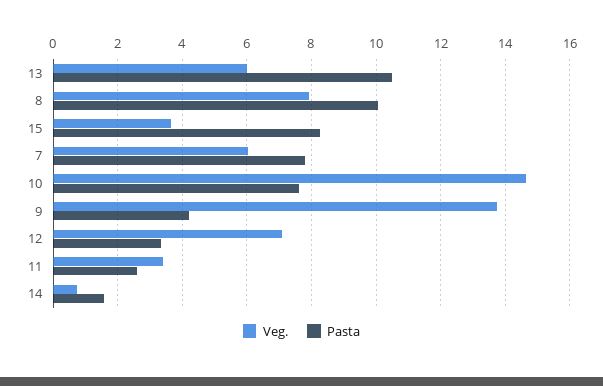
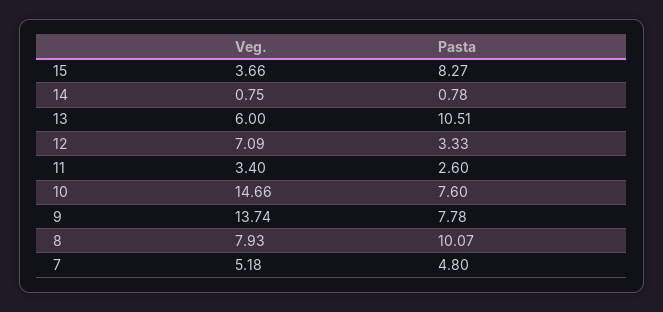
Veg., 7: 6 -> 5.18
Pasta, 7: 7.8 -> 4.8
Pasta, 9: 4.2 -> 7.78
Pasta, 14: 1.6 -> 0.78

